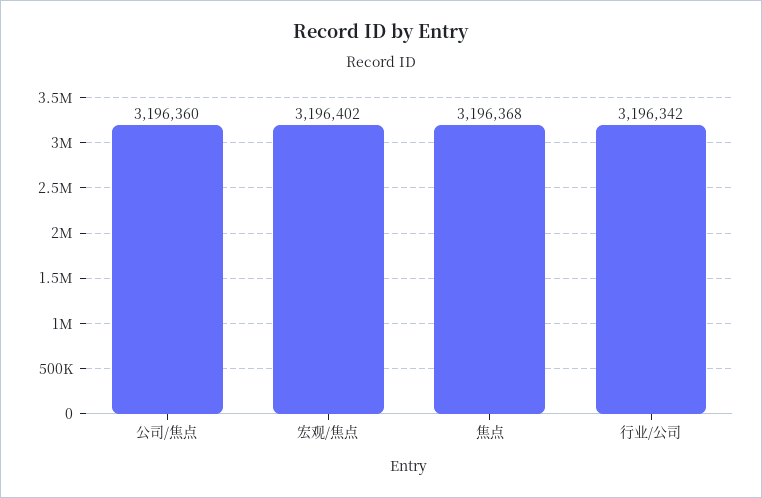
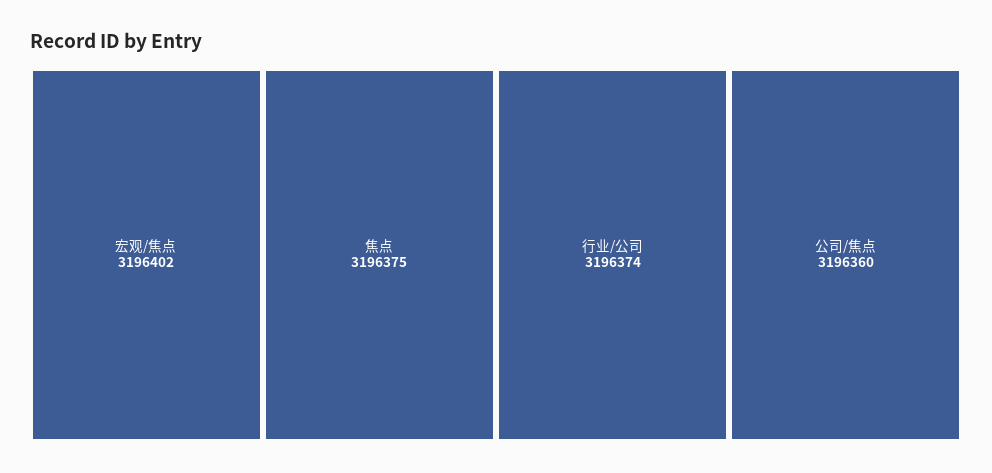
焦点: 3196368 -> 3196375
行业/公司: 3196342 -> 3196374

